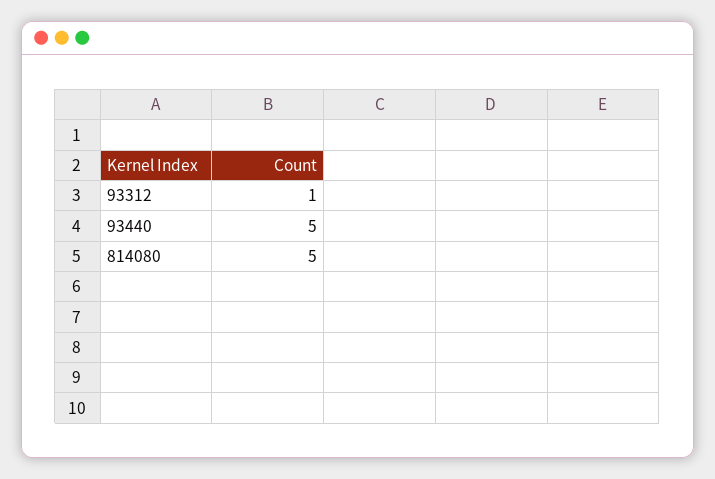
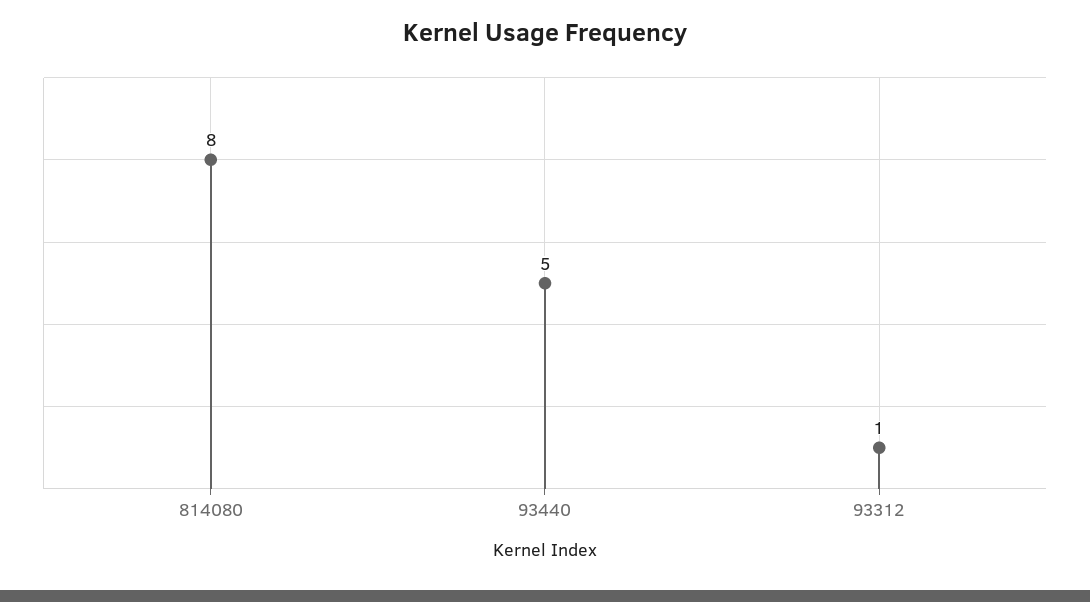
814080: 5 -> 8

